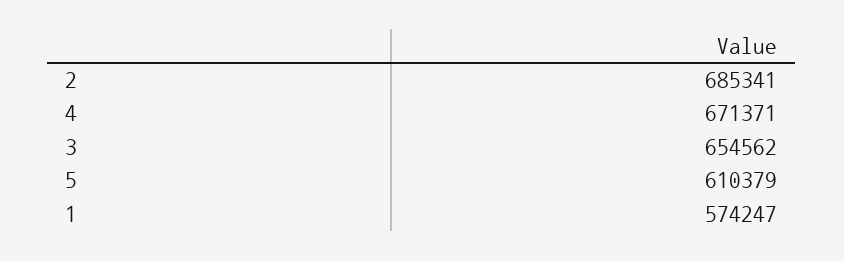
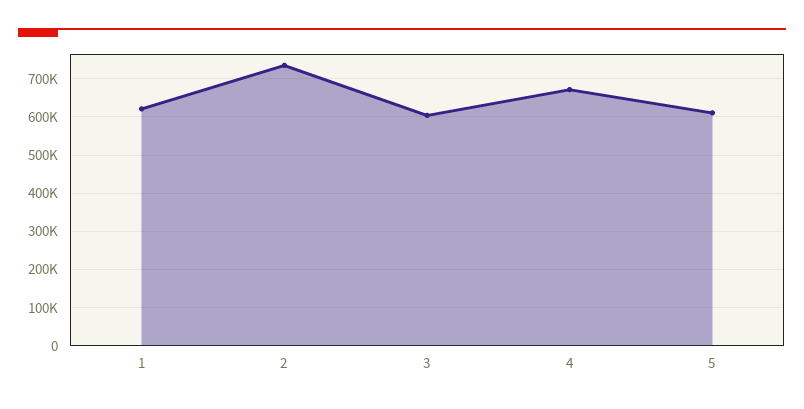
2: 685341 -> 740000
3: 654562 -> 600000
1: 574247 -> 620000

